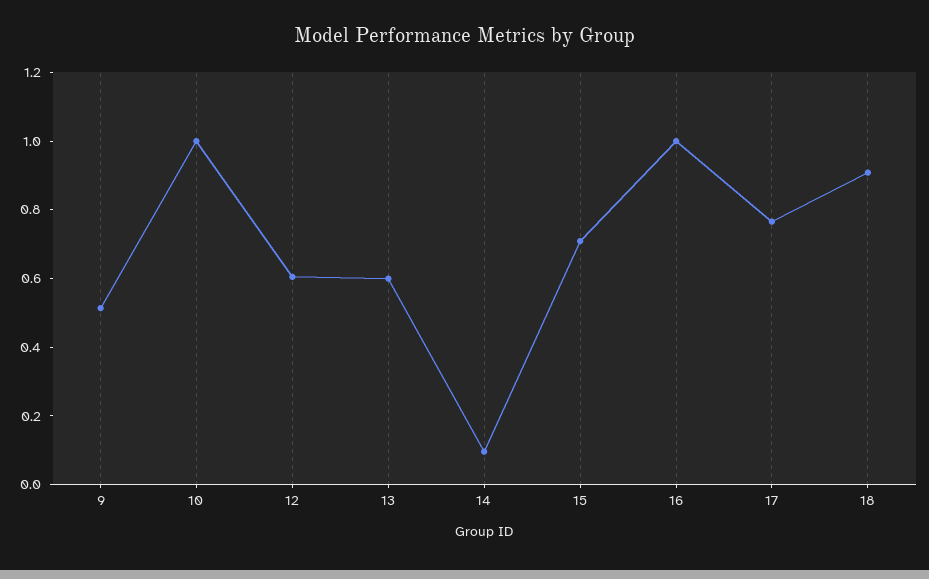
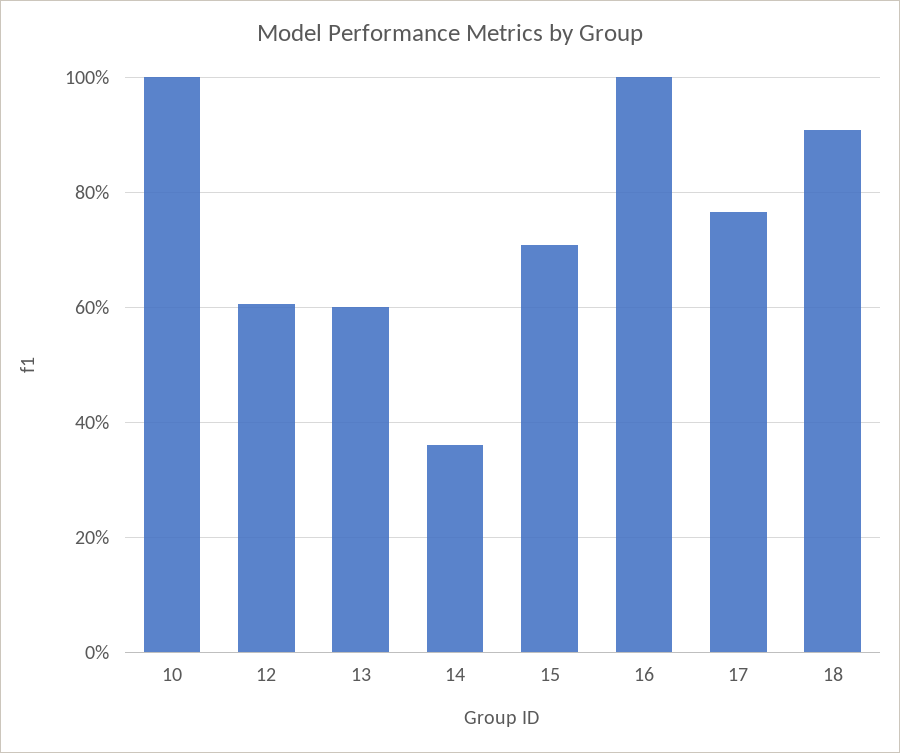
9: 0.5 -> none
14: 0.1 -> 0.36

